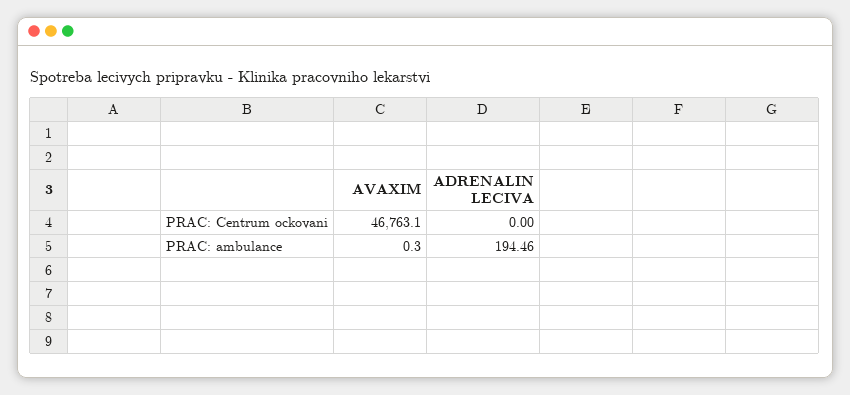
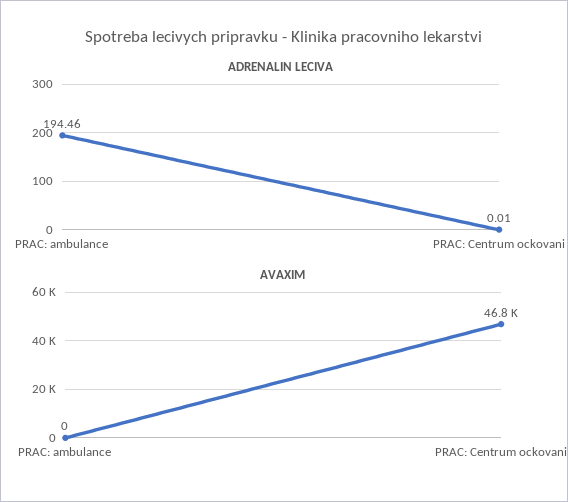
ADRENALIN LECIVA, PRAC: Centrum ockovani: 0 -> 0.01
AVAXIM, PRAC: ambulance: 0.3 -> 0

